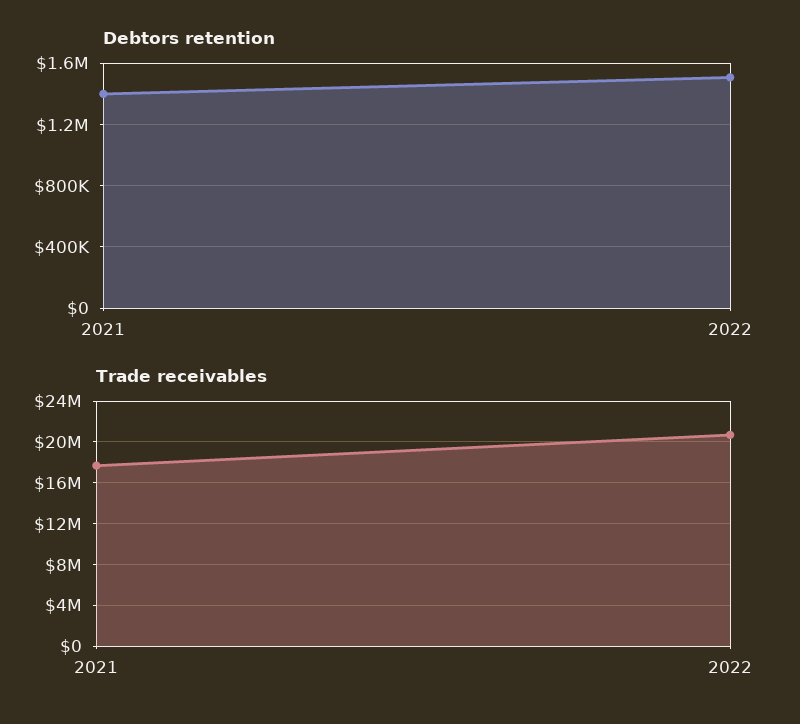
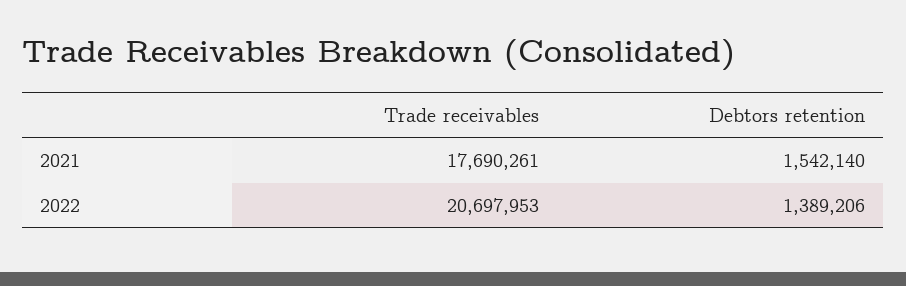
Debtors retention, 2021: 1400000 -> 1542140
Debtors retention, 2022: 1500000 -> 1389206

